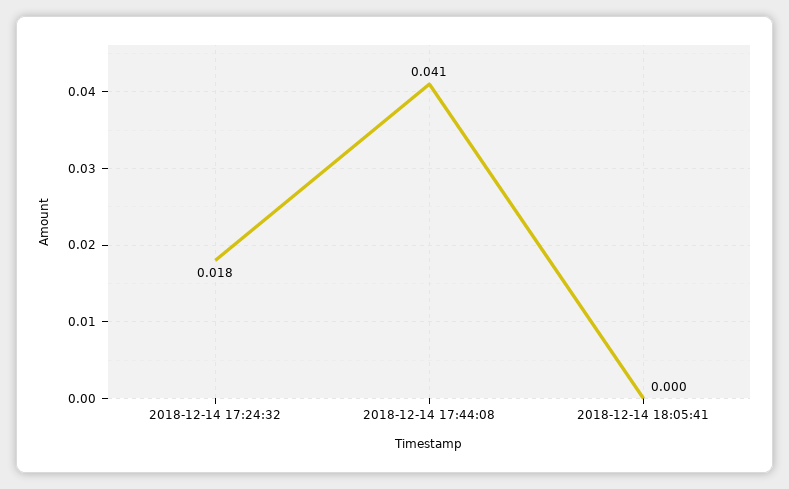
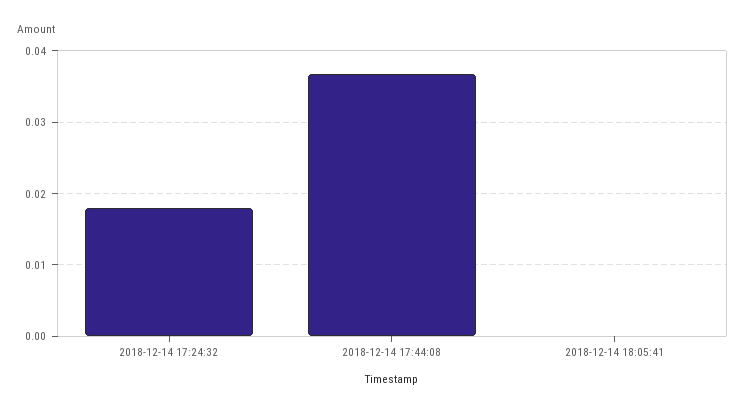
2018-12-14 17:44:08: 0.041 -> 0.037

